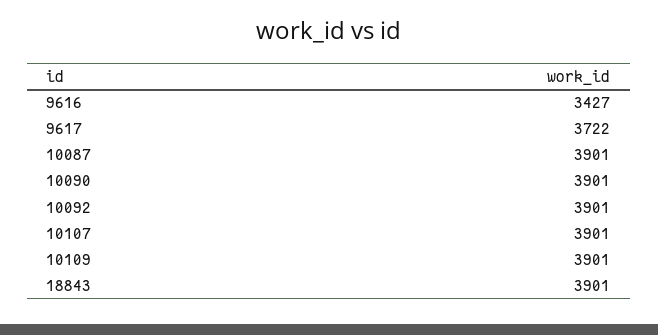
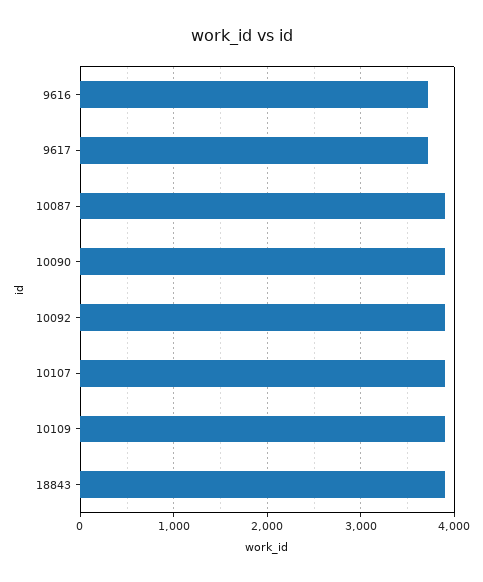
9616: 3427 -> 3700

